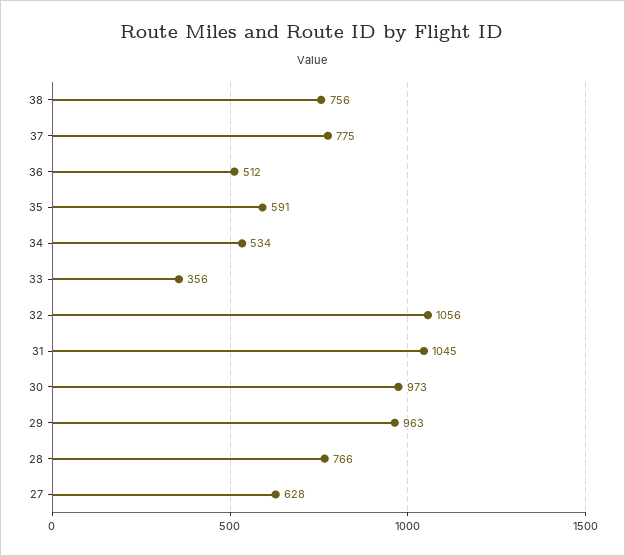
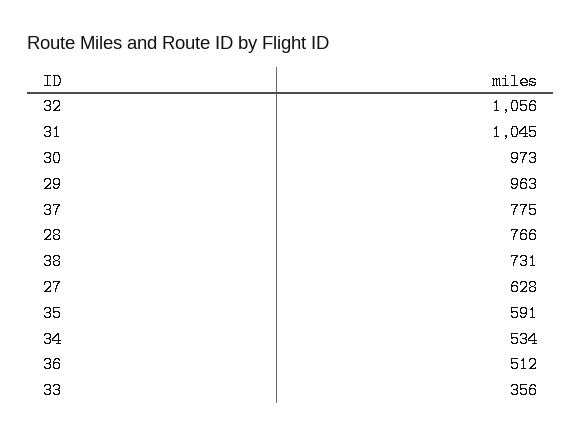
38: 756 -> 731

